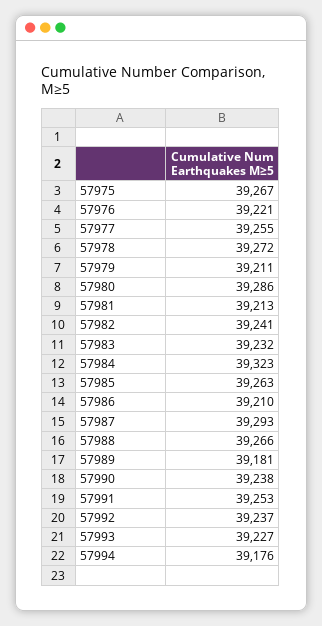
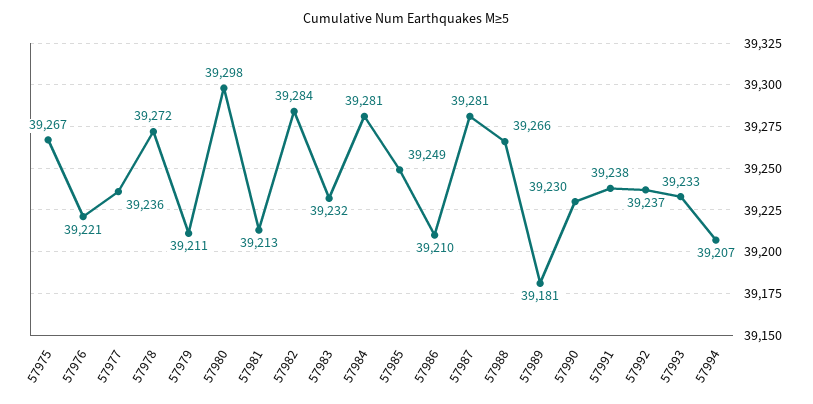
57977: 39255 -> 39236
57980: 39286 -> 39298
57982: 39241 -> 39284
57984: 39323 -> 39281
57985: 39263 -> 39249
57987: 39293 -> 39281
57990: 39238 -> 39230
57991: 39253 -> 39238
57993: 39227 -> 39233
57994: 39176 -> 39207

